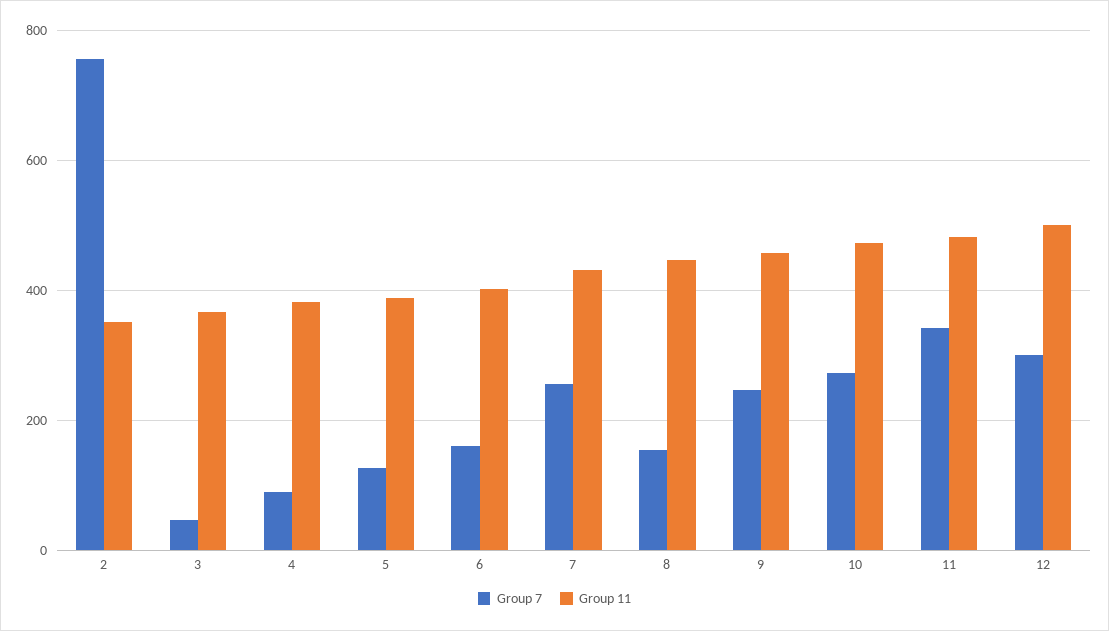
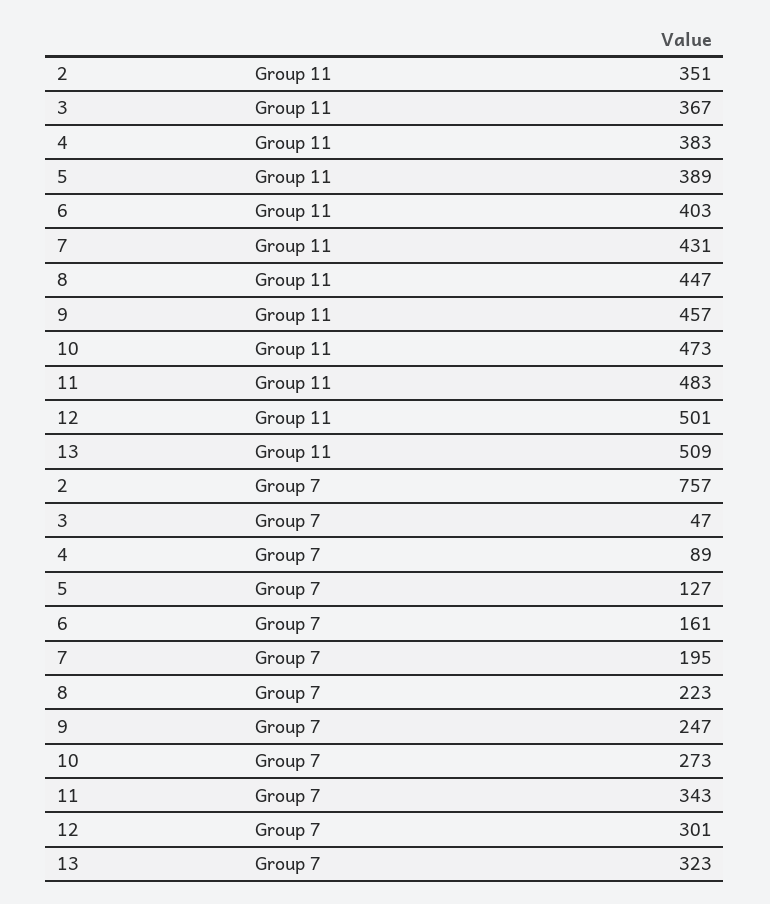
Group 7, 7: 260 -> 195
Group 7, 8: 160 -> 223
Group 11, 13: none -> 509
Group 7, 13: none -> 323

